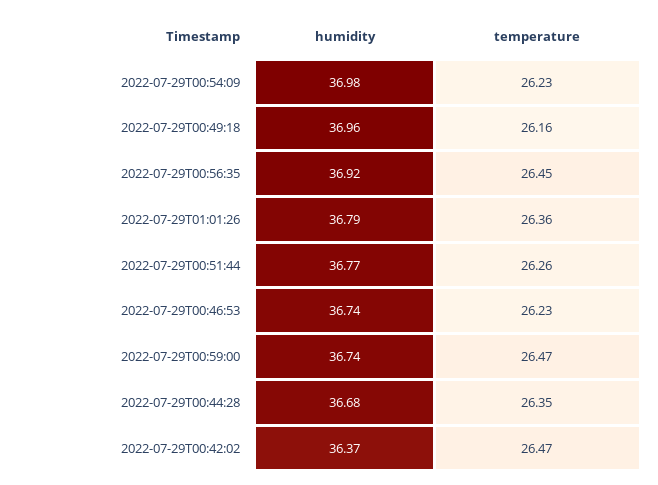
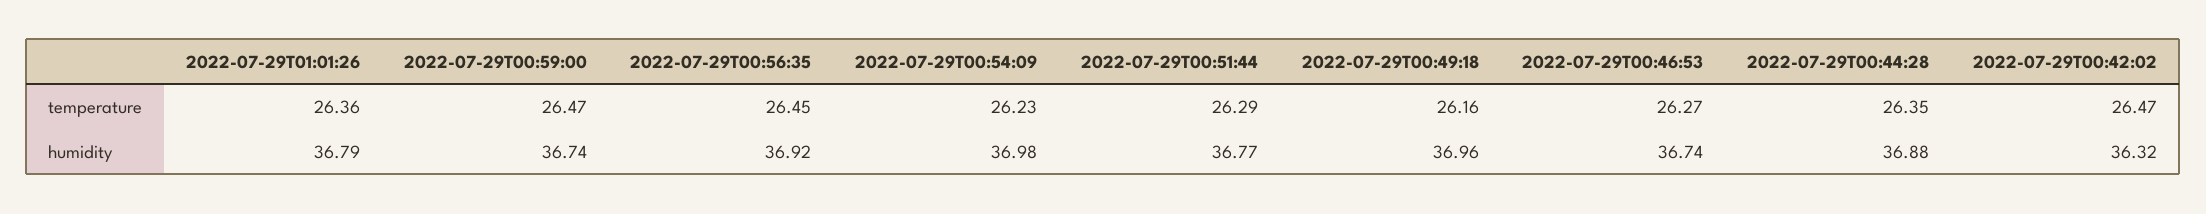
temperature, 2022-07-29T00:51:44: 26.26 -> 26.29
temperature, 2022-07-29T00:46:53: 26.23 -> 26.27
humidity, 2022-07-29T00:44:28: 36.68 -> 36.88
humidity, 2022-07-29T00:42:02: 36.37 -> 36.32

